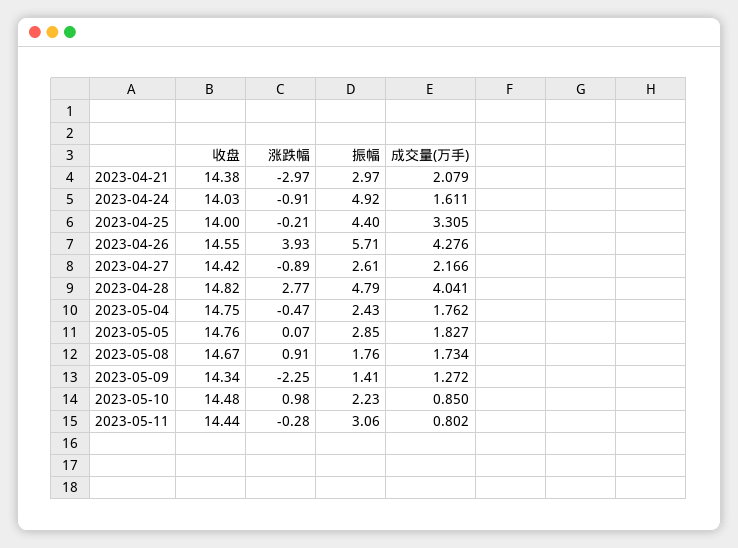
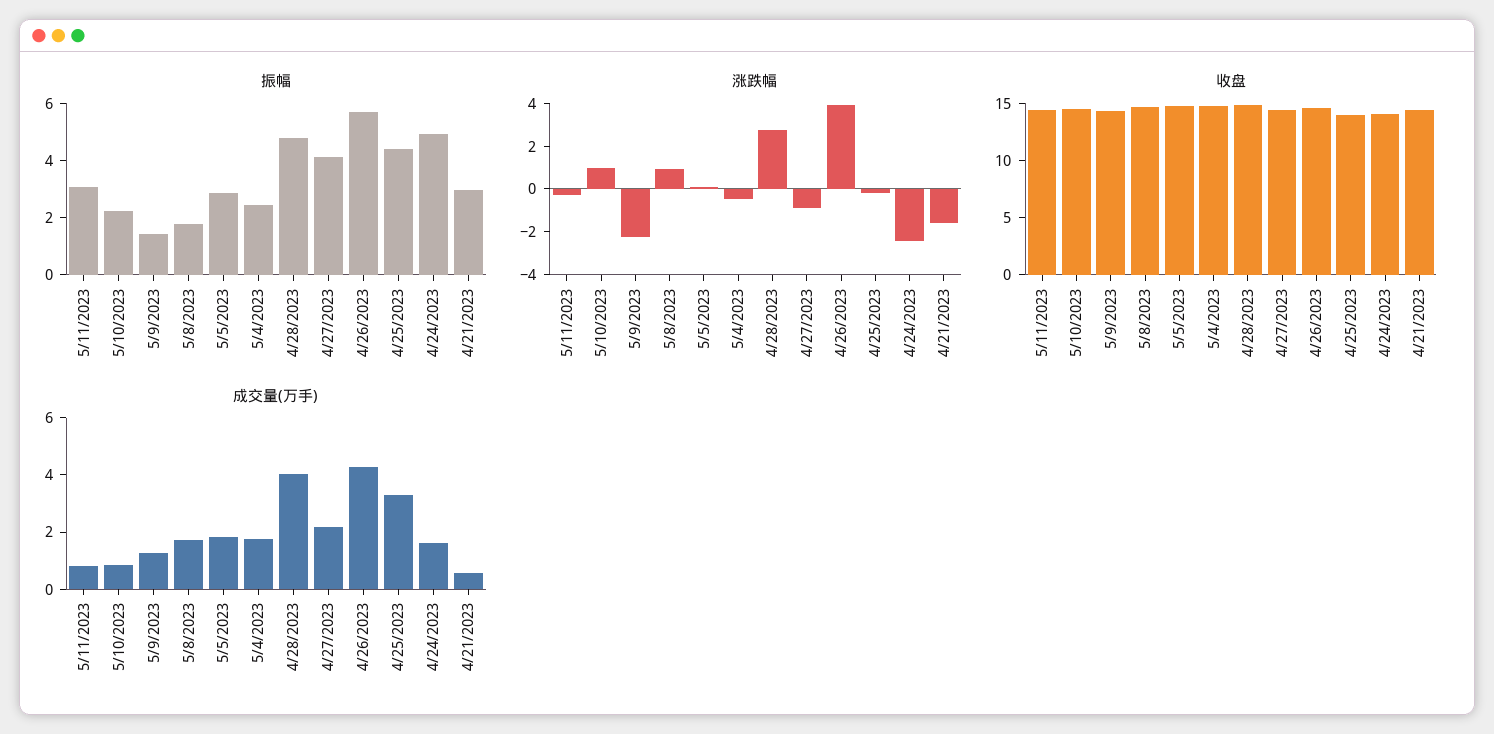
涨跌幅, 2023-04-21: -2.97 -> -1.5
成交量(万手), 2023-04-21: 2.079 -> 0.5
涨跌幅, 2023-04-24: -0.91 -> -2.5
振幅, 2023-04-27: 2.61 -> 4

